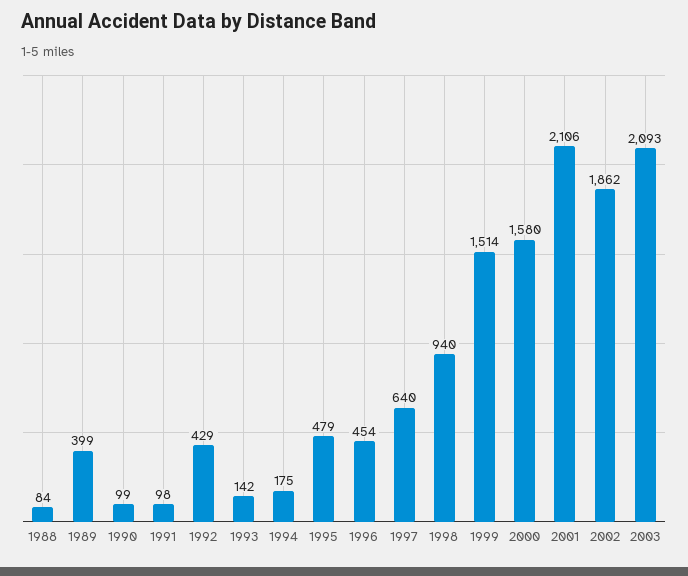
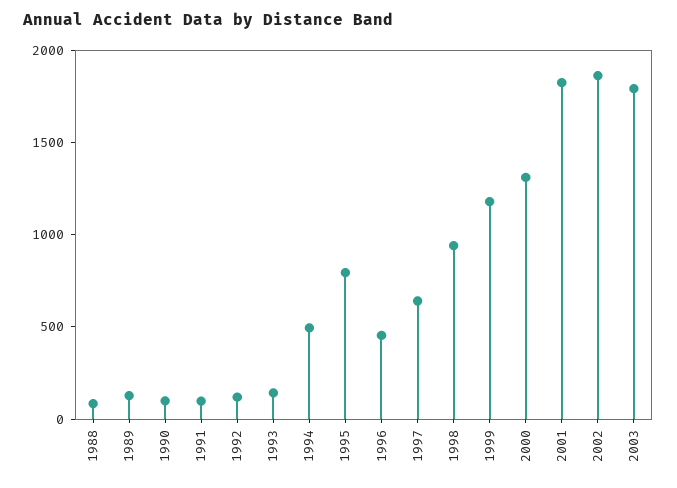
1989: 399 -> 100
1992: 429 -> 100
1994: 175 -> 500
1995: 479 -> 800
1999: 1514 -> 1200
2000: 1580 -> 1300
2001: 2106 -> 1800
2003: 2093 -> 1800

